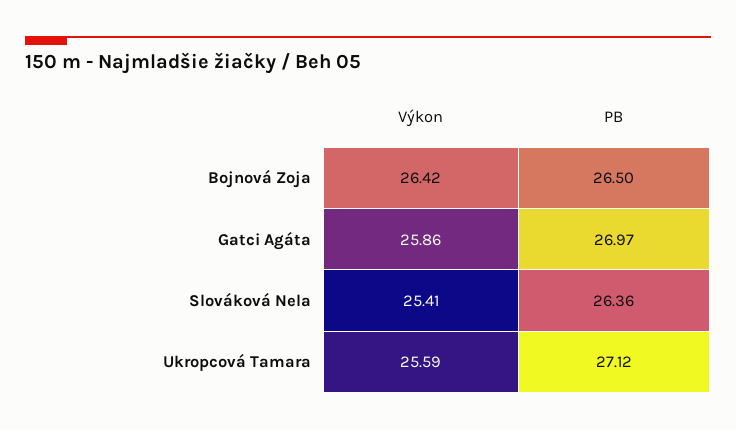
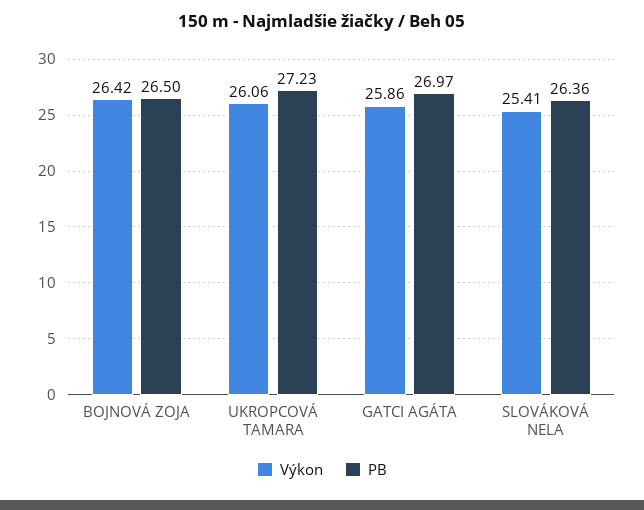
Výkon, Ukropcová Tamara: 25.59 -> 26.06
PB, Ukropcová Tamara: 27.12 -> 27.23

